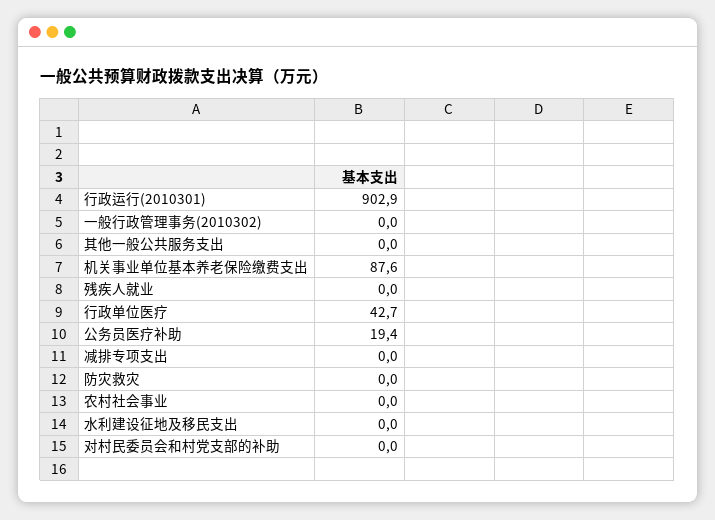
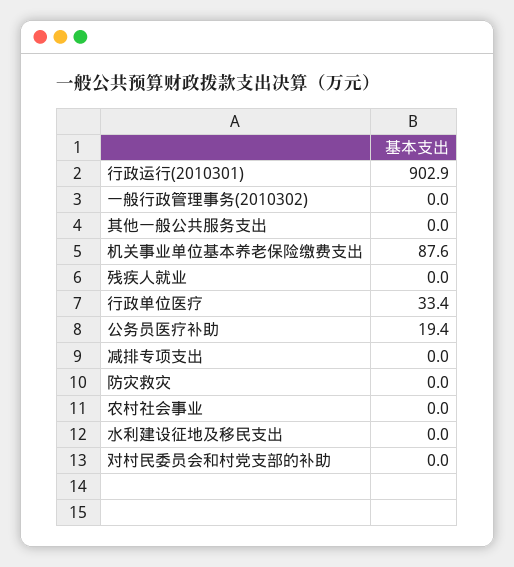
行政单位医疗: 42.7 -> 33.4

